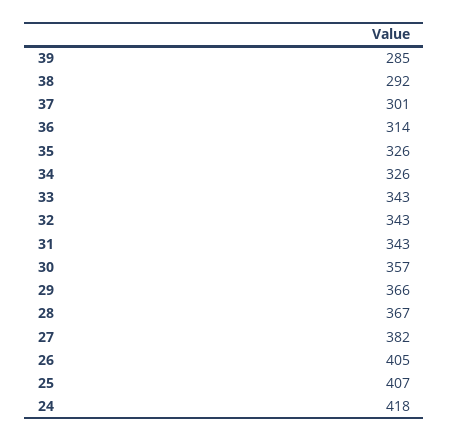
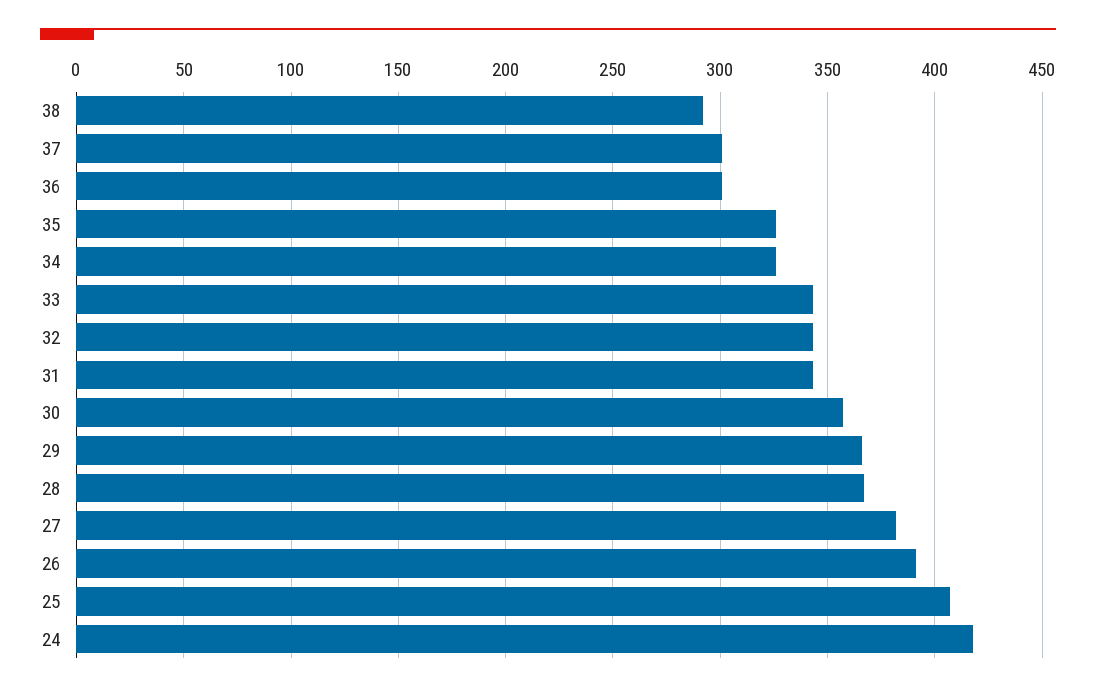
39: 285 -> none
36: 314 -> 300
26: 405 -> 390

